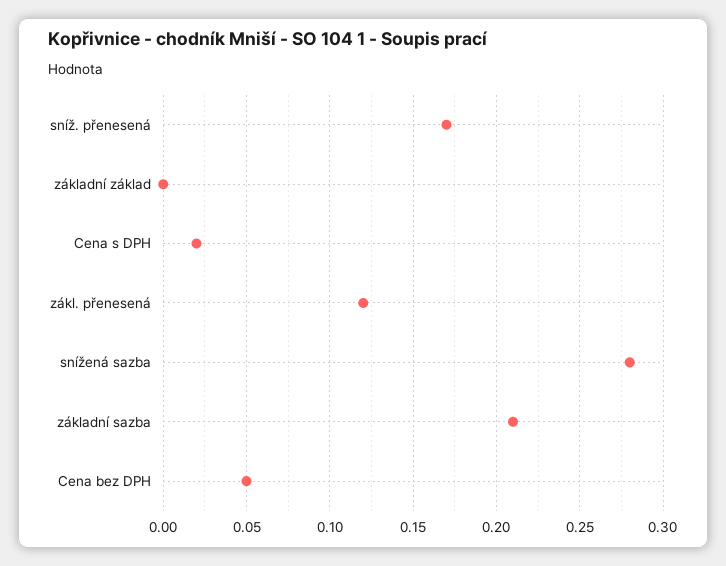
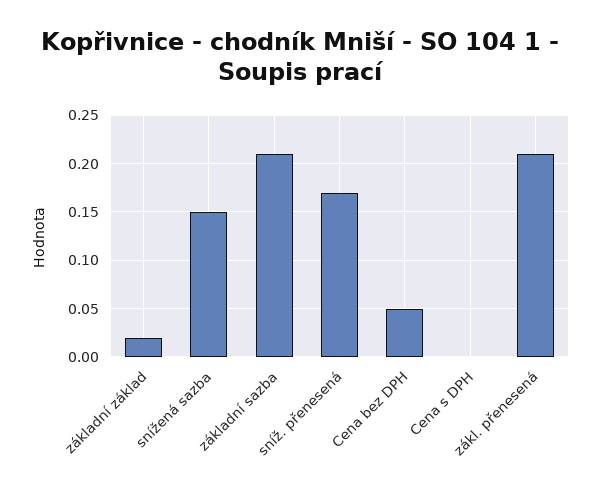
základní základ: 0 -> 0.02
Cena s DPH: 0.02 -> 0
zákl. přenesená: 0.12 -> 0.21
snížená sazba: 0.28 -> 0.15

